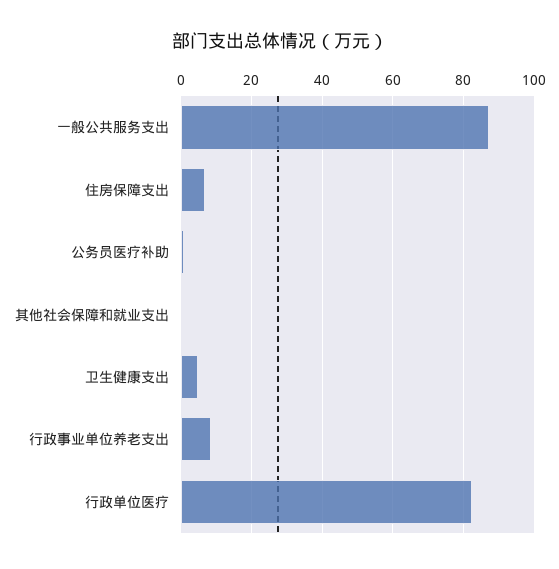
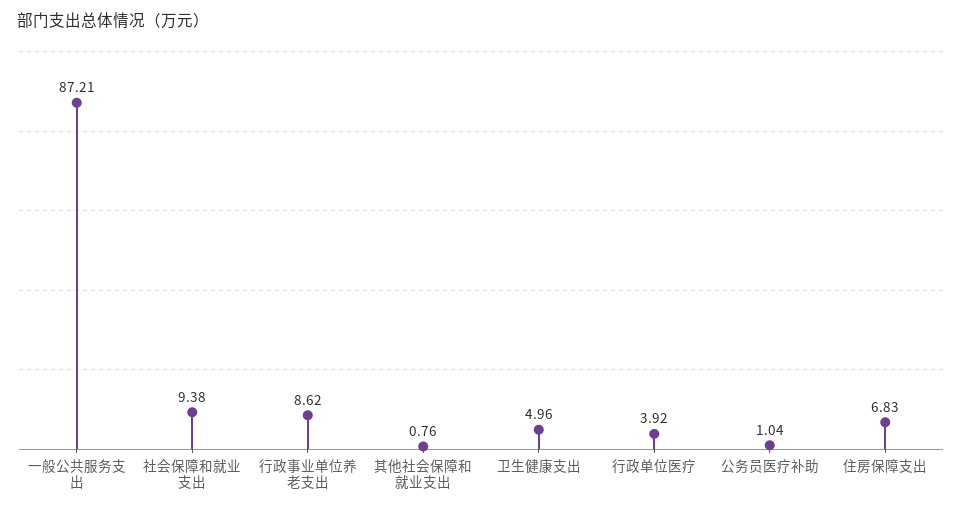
行政单位医疗: 82 -> 3.92
社会保障和就业支出: none -> 9.38

